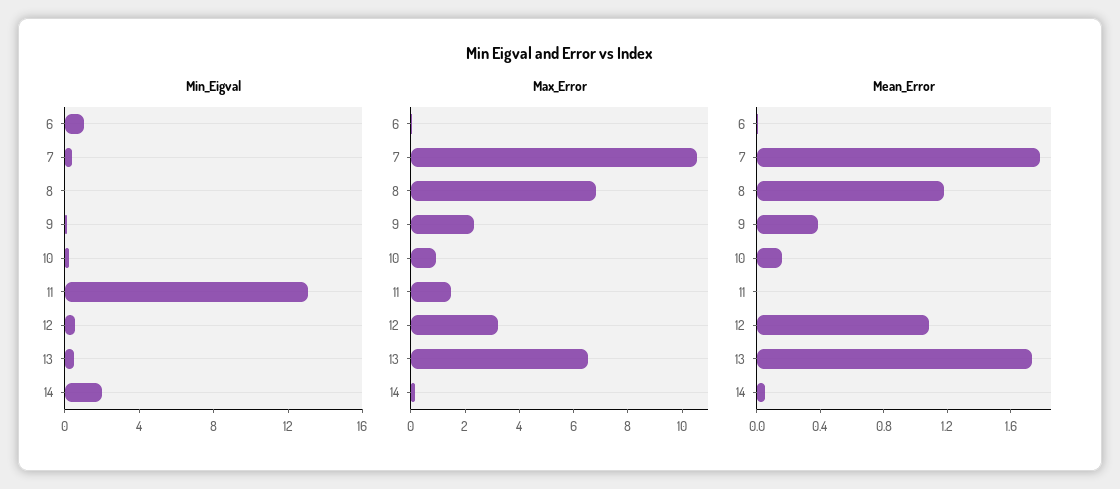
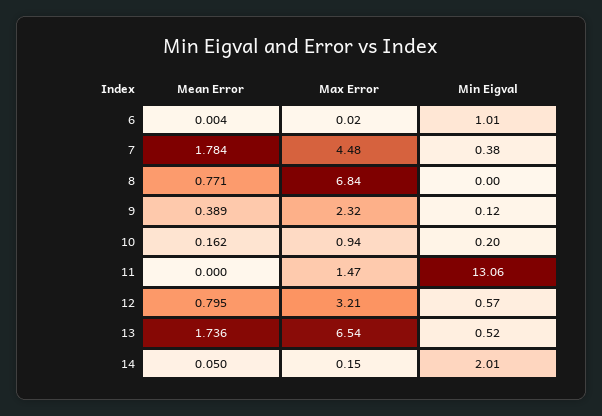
Max_Error, 7: 10.5 -> 4.48
Mean_Error, 8: 1.2 -> 0.771
Mean_Error, 12: 1.1 -> 0.795

